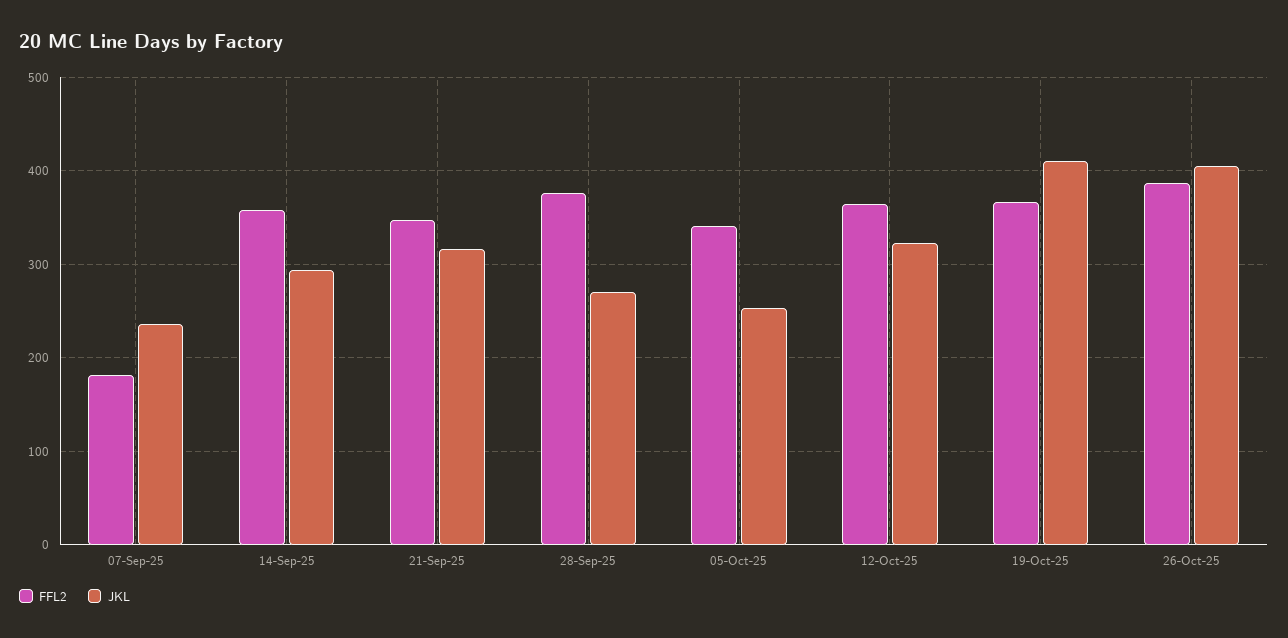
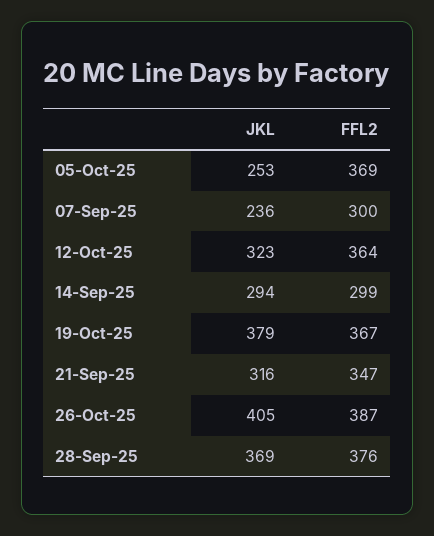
FFL2, 07-Sep-25: 180 -> 300
FFL2, 14-Sep-25: 360 -> 299
JKL, 28-Sep-25: 270 -> 369
FFL2, 05-Oct-25: 340 -> 369
JKL, 19-Oct-25: 410 -> 379

